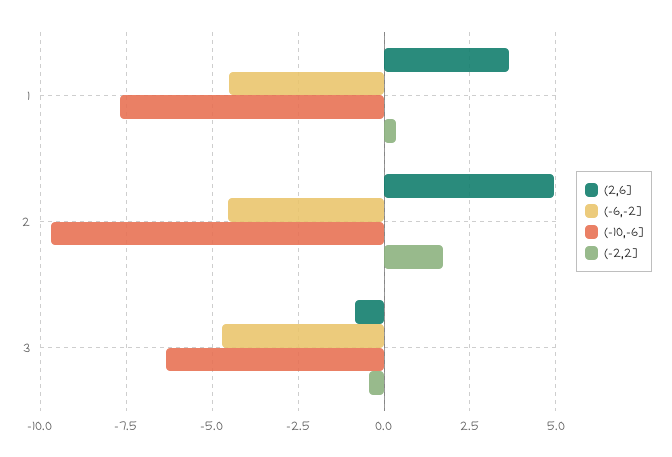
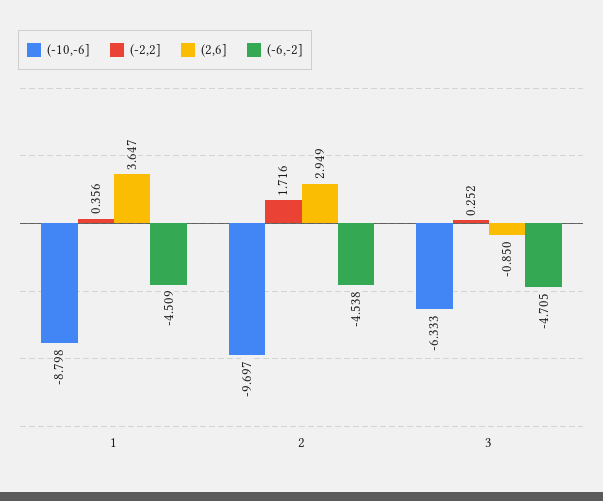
(-10,-6], 1: -7.75 -> -8.798
(2,6], 2: 5 -> 2.949
(-2,2], 3: -0.5 -> 0.252

